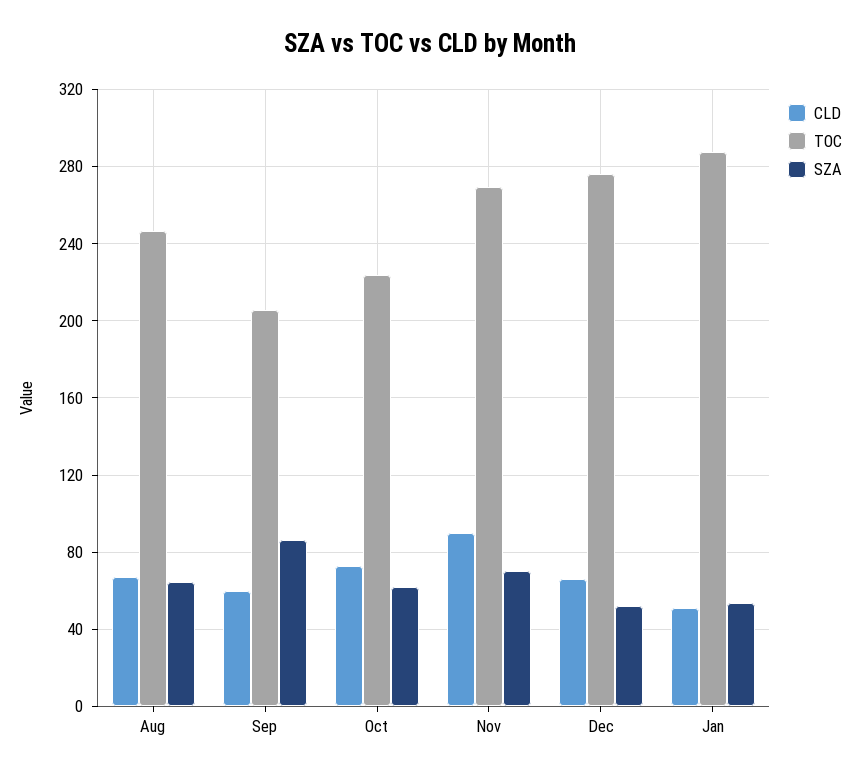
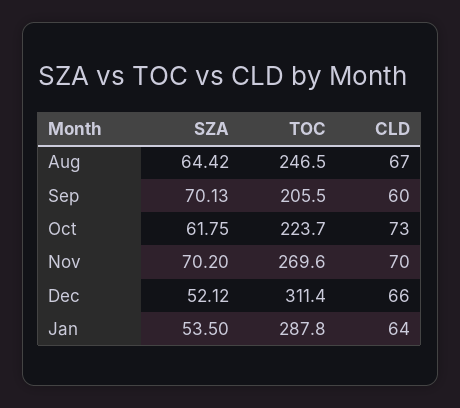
SZA, Sep: 85 -> 70.13
CLD, Nov: 90 -> 70
TOC, Dec: 275 -> 311.4
CLD, Jan: 50 -> 64

